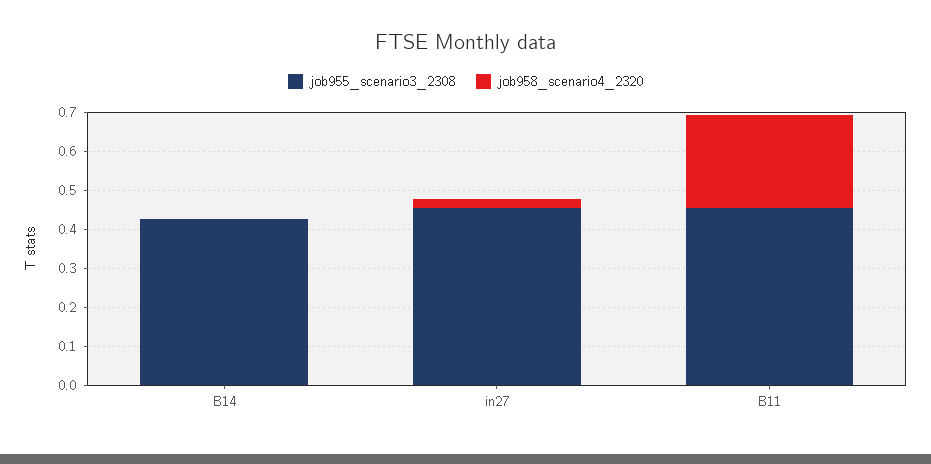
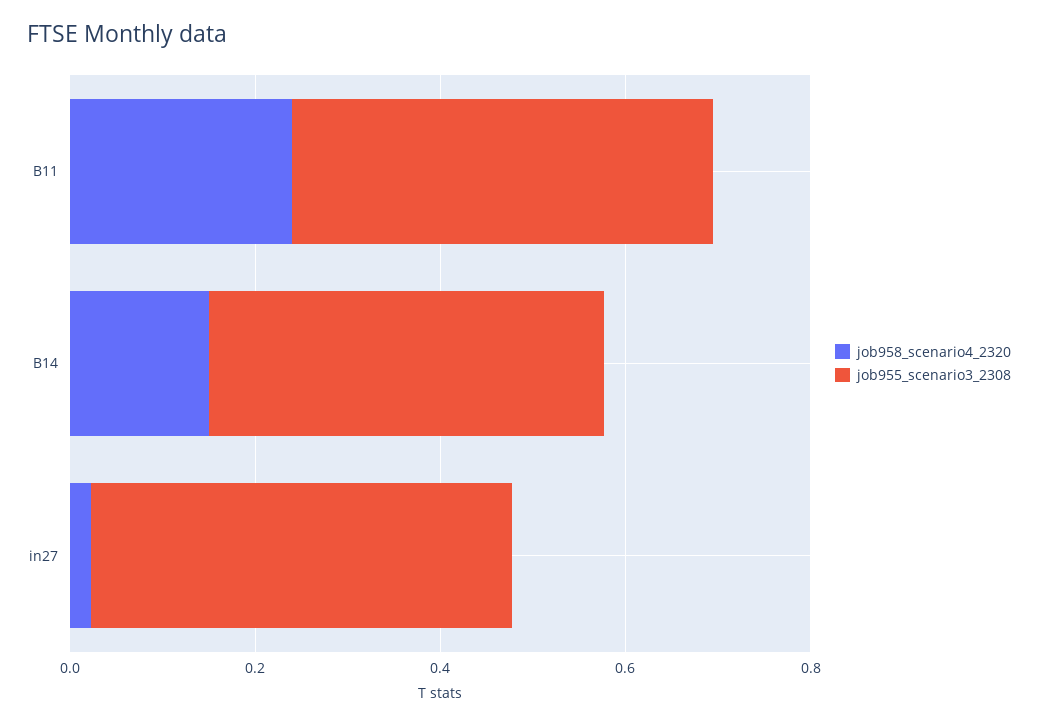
job958_scenario4_2320, B14: 0 -> 0.15

